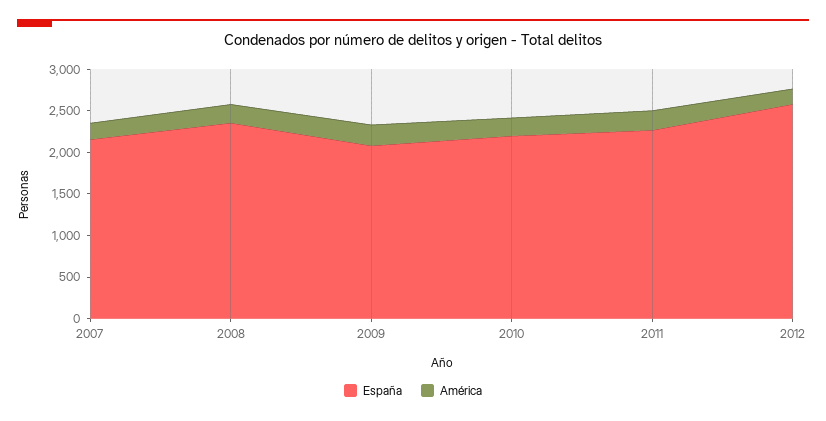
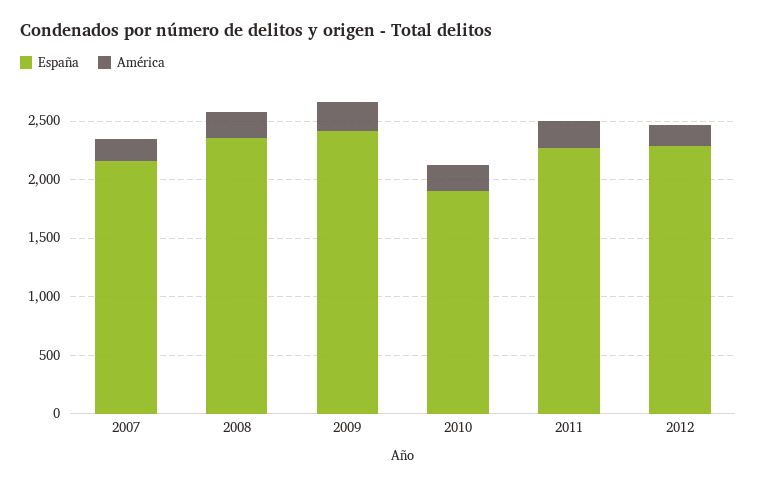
España, 2009: 2100 -> 2400
España, 2010: 2200 -> 1900
España, 2012: 2600 -> 2300

